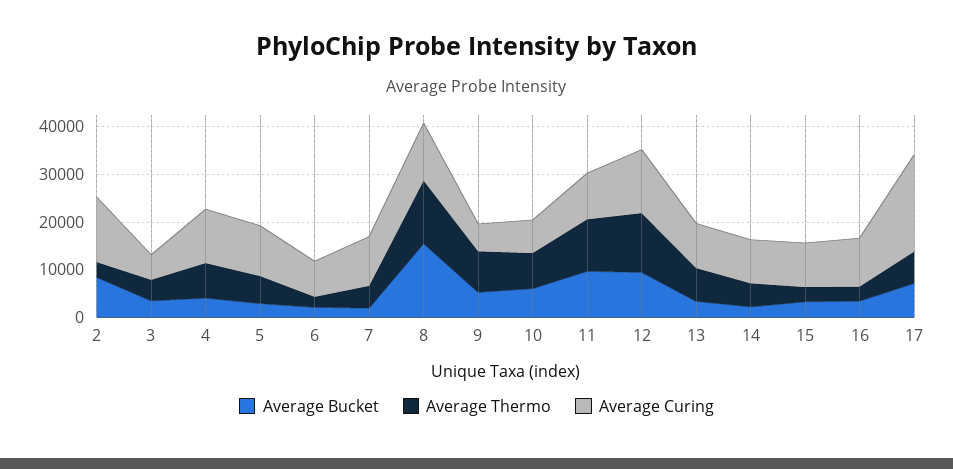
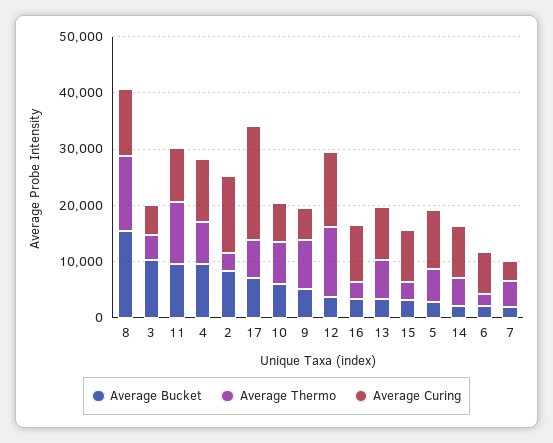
Average Bucket, 3: 4000 -> 10000
Average Bucket, 4: 4000 -> 10000
Average Curing, 7: 10000 -> 4000
Average Bucket, 12: 10000 -> 4000

